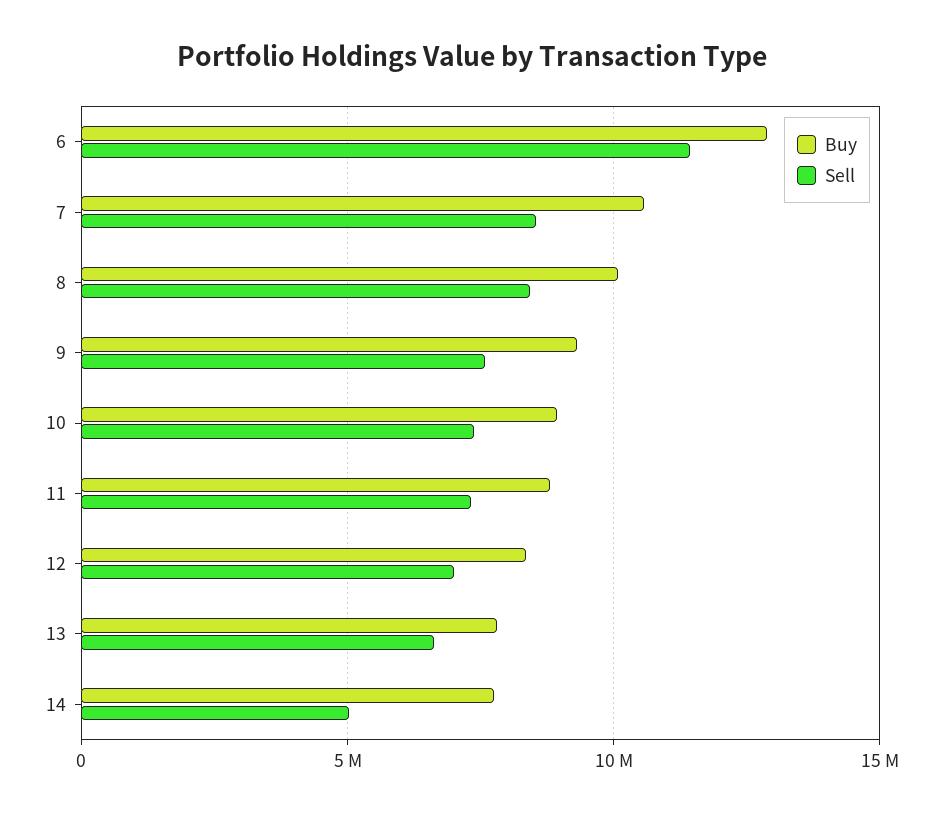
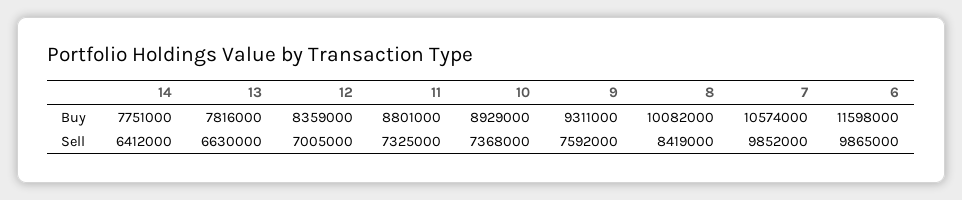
Buy, 6: 13000000 -> 11598000
Sell, 6: 11500000 -> 9865000
Sell, 7: 8500000 -> 9852000
Sell, 14: 5000000 -> 6412000

